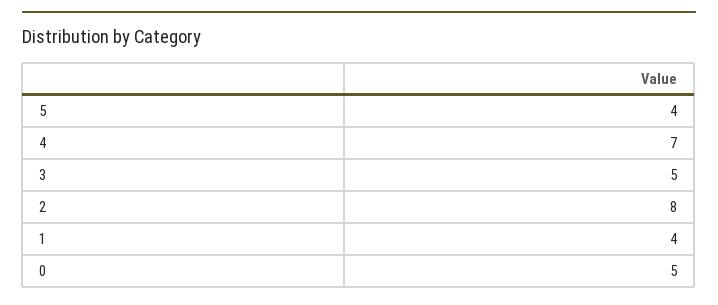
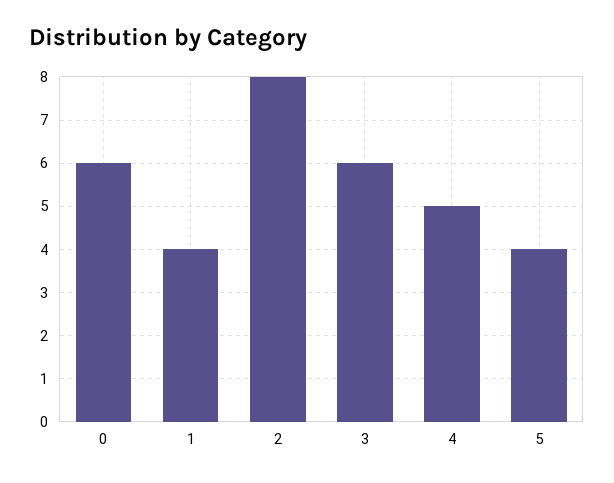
4: 7 -> 5
3: 5 -> 6
0: 5 -> 6

